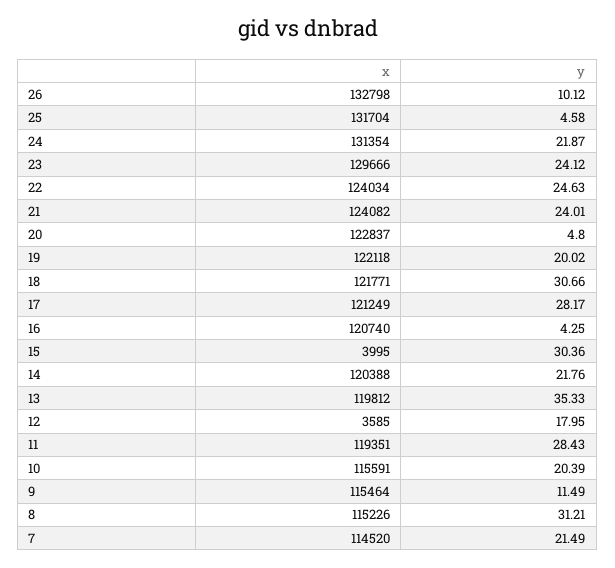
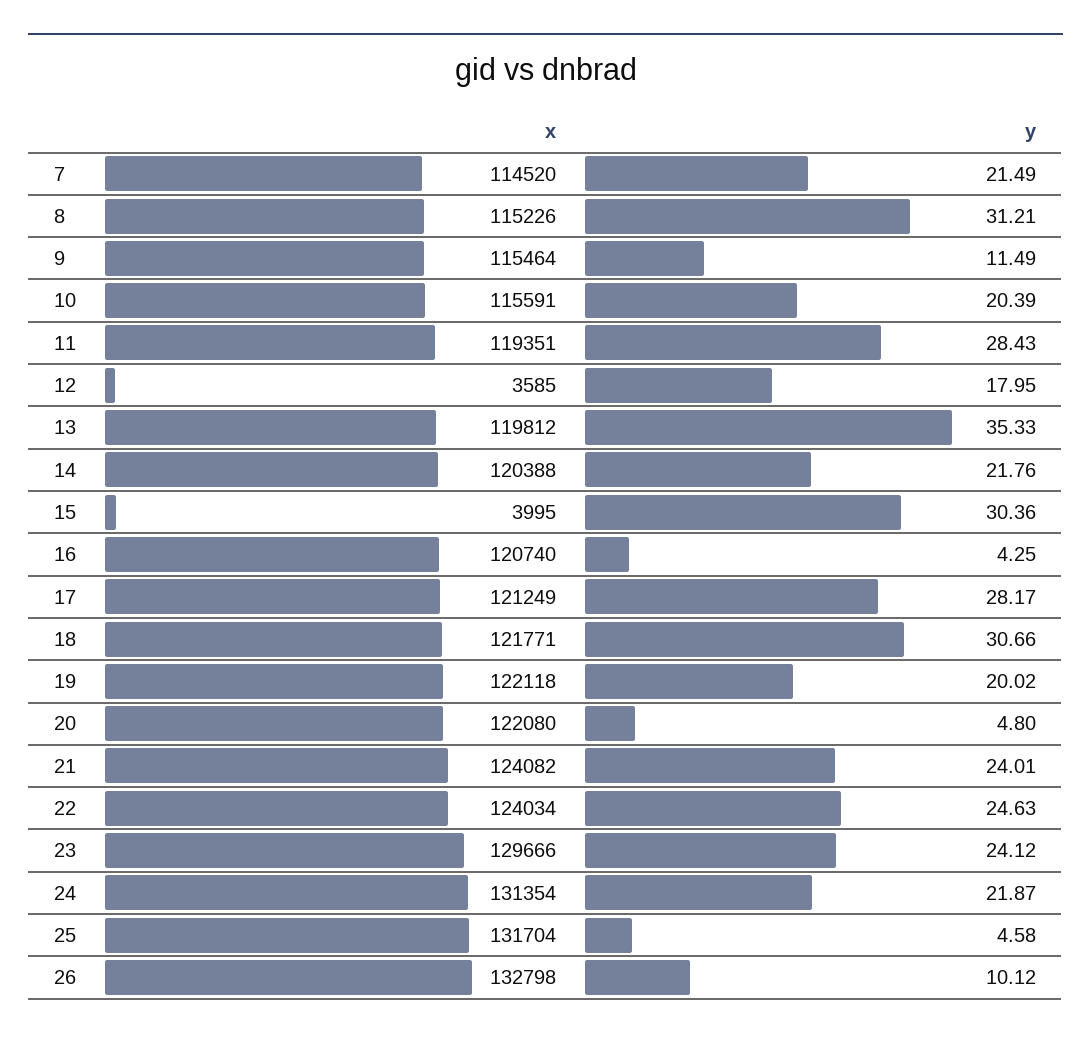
x, 20: 122837 -> 122080

